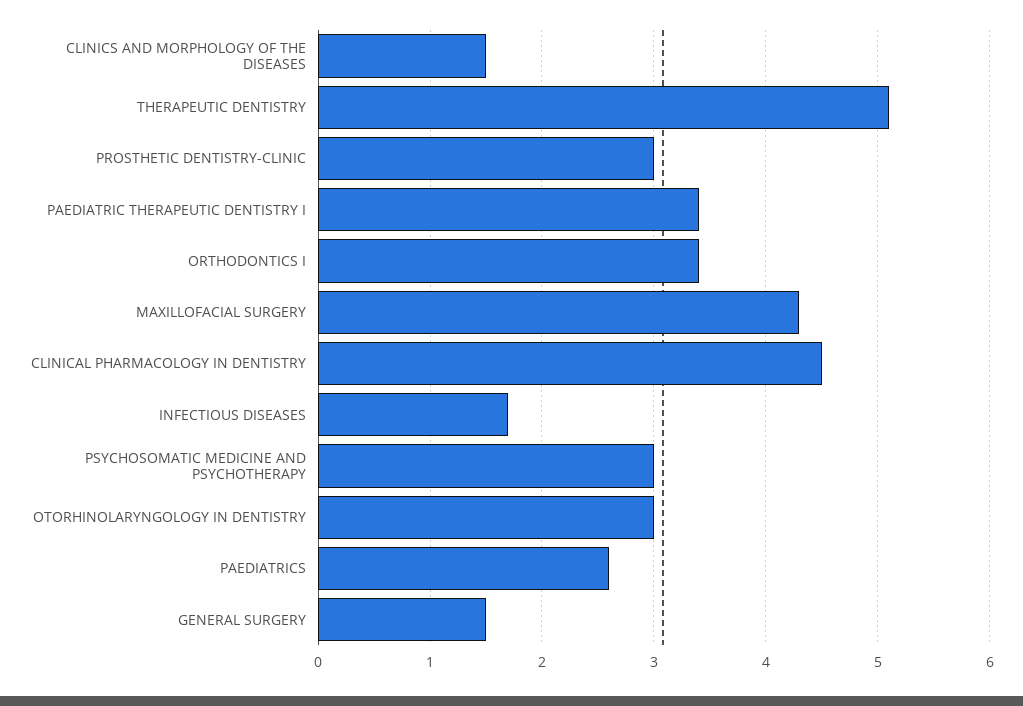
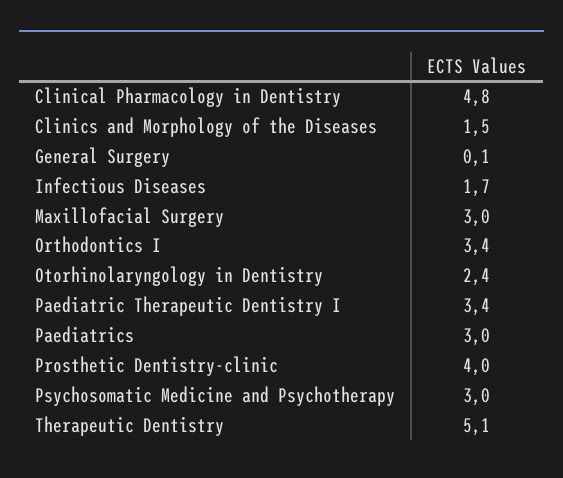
PROSTHETIC DENTISTRY-CLINIC: 3 -> 4
MAXILLOFACIAL SURGERY: 4.3 -> 3
CLINICAL PHARMACOLOGY IN DENTISTRY: 4.5 -> 4.8
OTORHINOLARYNGOLOGY IN DENTISTRY: 3 -> 2.4
PAEDIATRICS: 2.6 -> 3
GENERAL SURGERY: 1.5 -> 0.1

